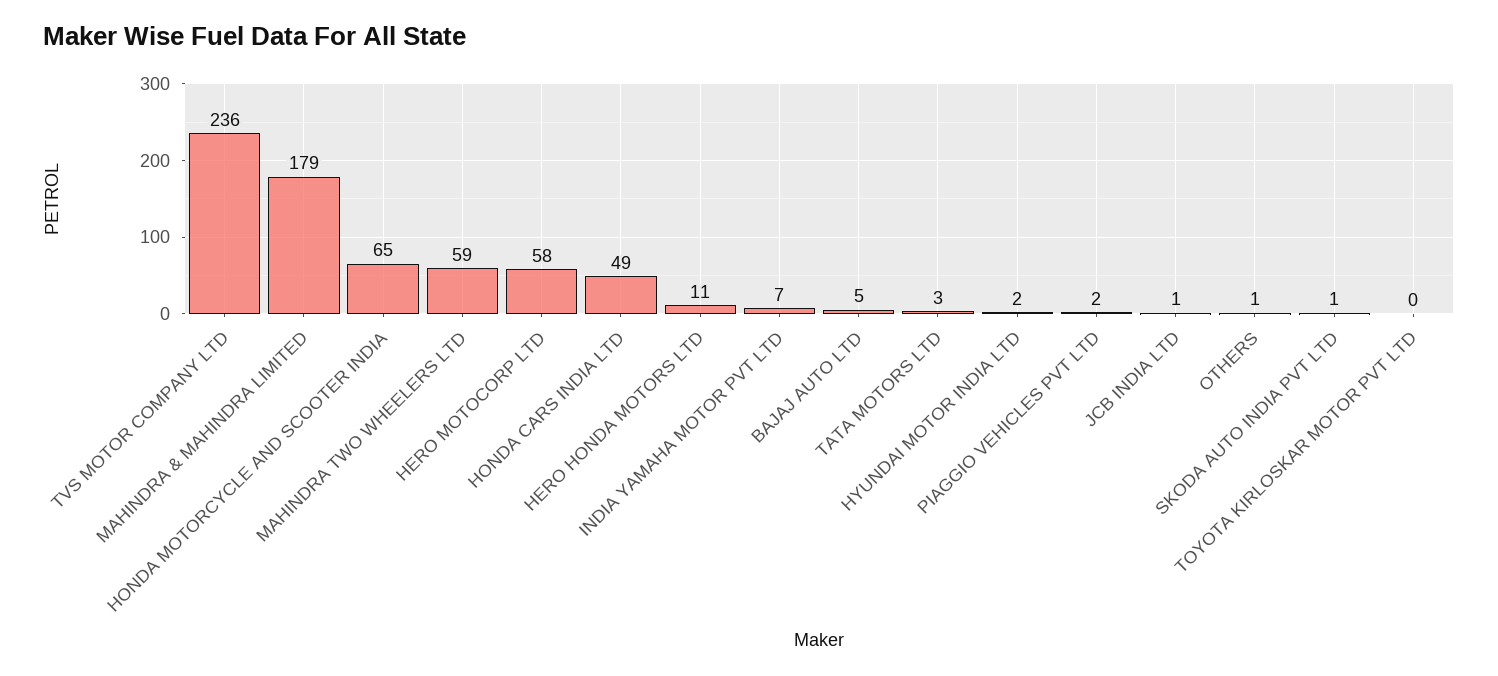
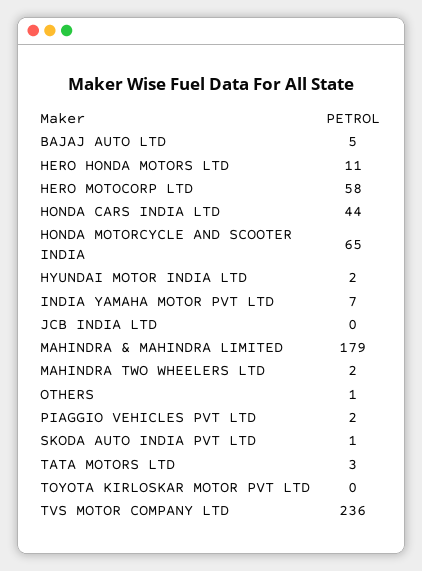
MAHINDRA TWO WHEELERS LTD: 59 -> 2
HONDA CARS INDIA LTD: 49 -> 44
JCB INDIA LTD: 1 -> 0

